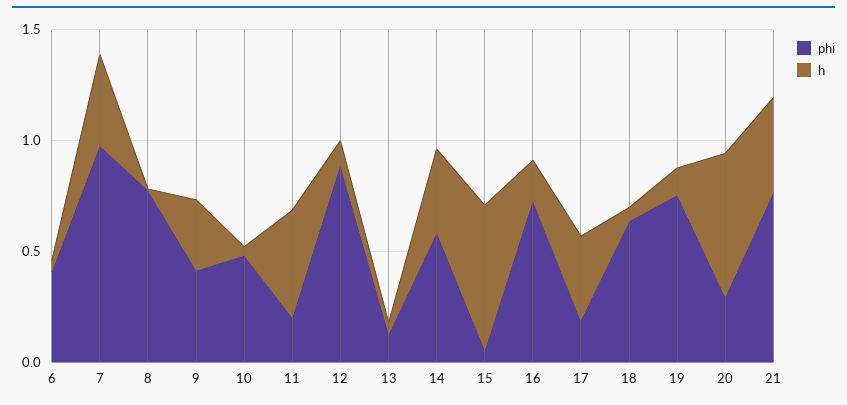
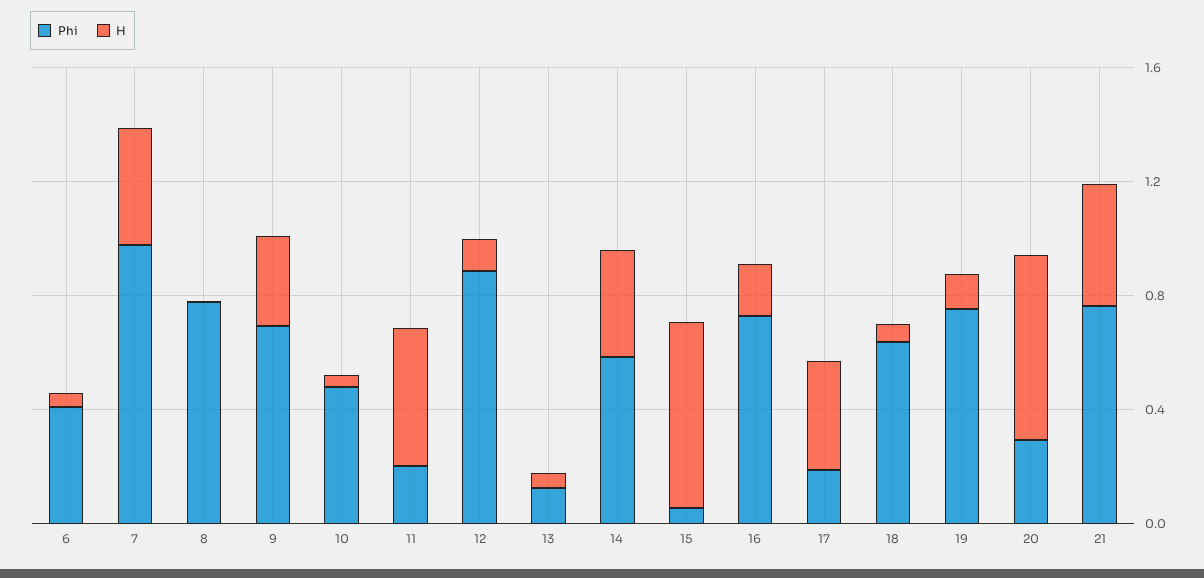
phi, 9: 0.4 -> 0.7

